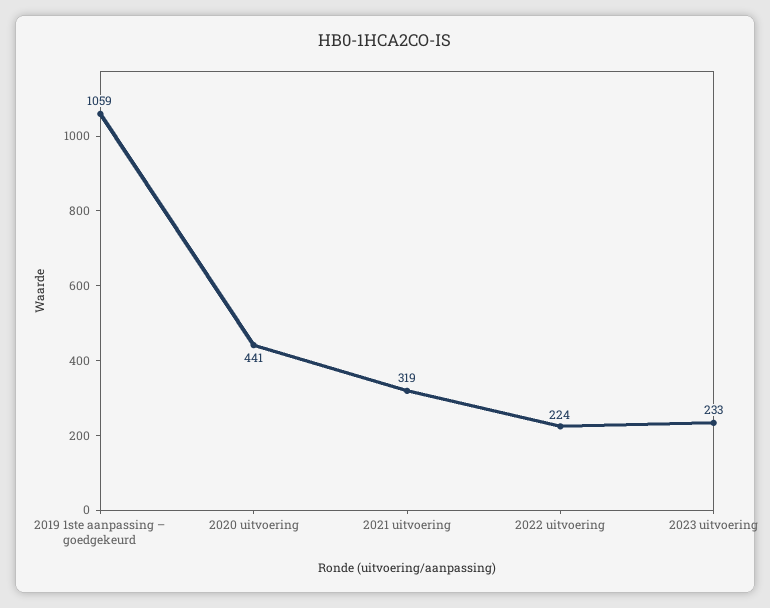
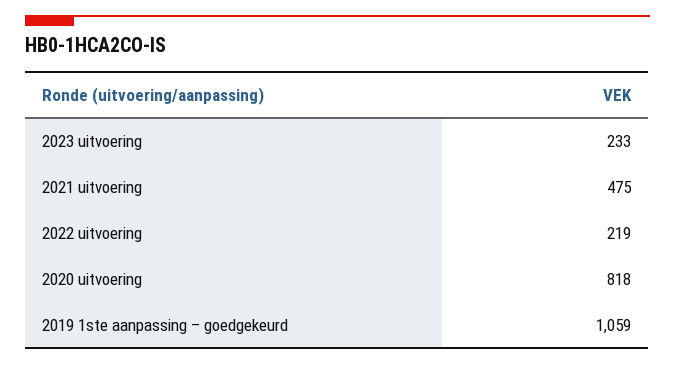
2020 uitvoering: 441 -> 818
2021 uitvoering: 319 -> 475
2022 uitvoering: 224 -> 219

